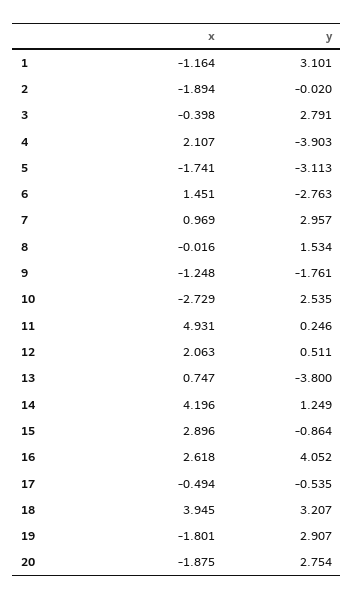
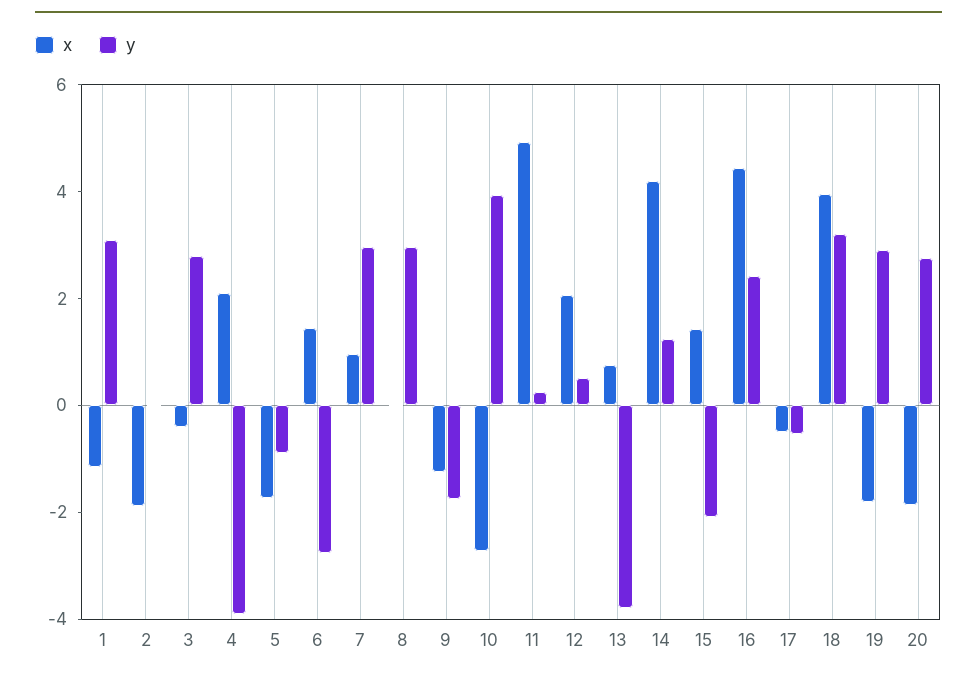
y, 5: -3.113 -> -1
y, 8: 1.534 -> 3
y, 10: 2.535 -> 4
x, 15: 2.896 -> 1.5
y, 15: -0.864 -> -2
x, 16: 2.618 -> 4.5
y, 16: 4.052 -> 2.5

